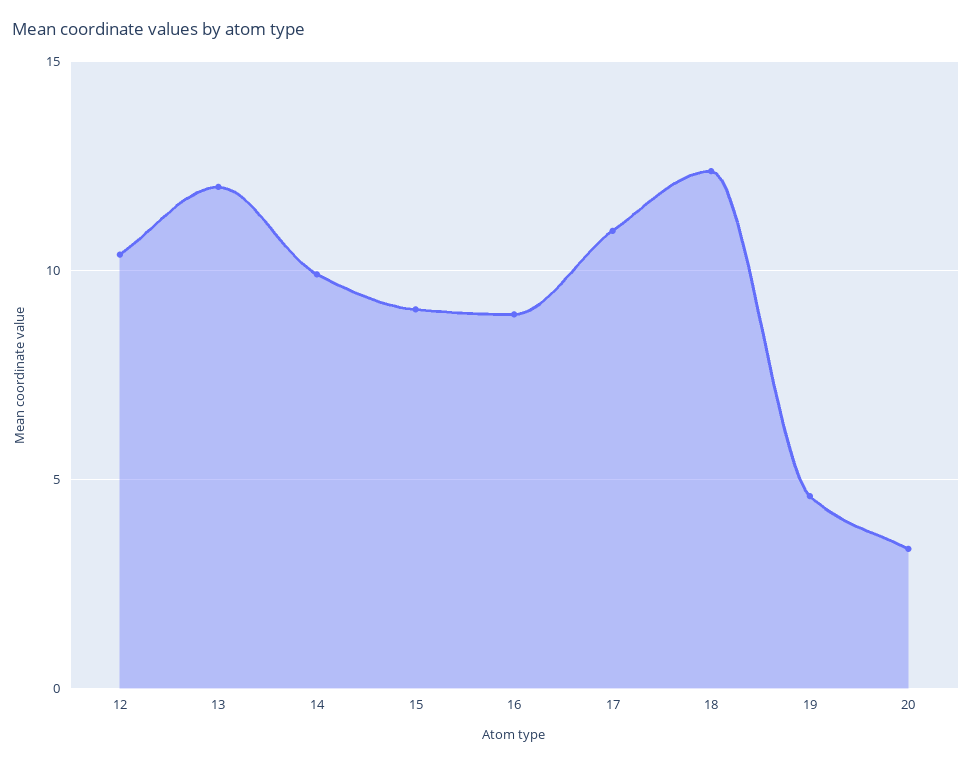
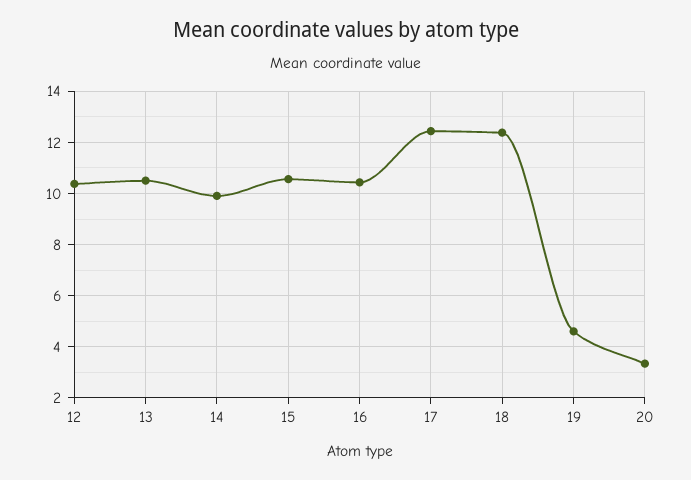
13: 12 -> 10.5
15: 9 -> 10.5
16: 9 -> 10.5
17: 11 -> 12.5

